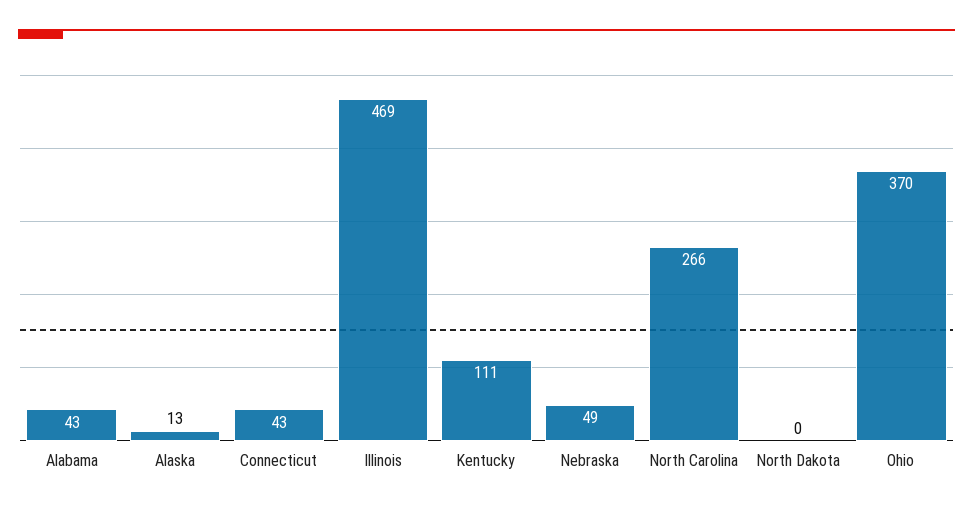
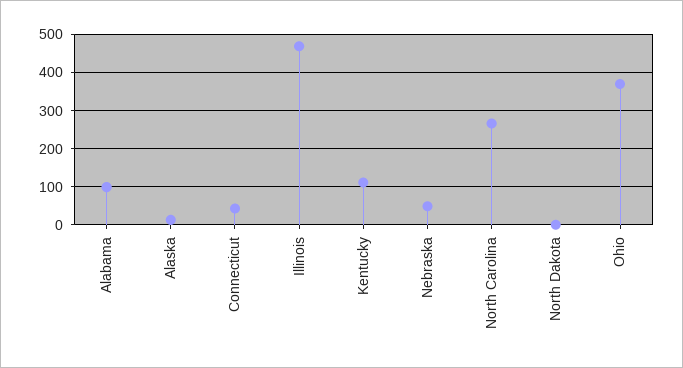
Alabama: 43 -> 100

